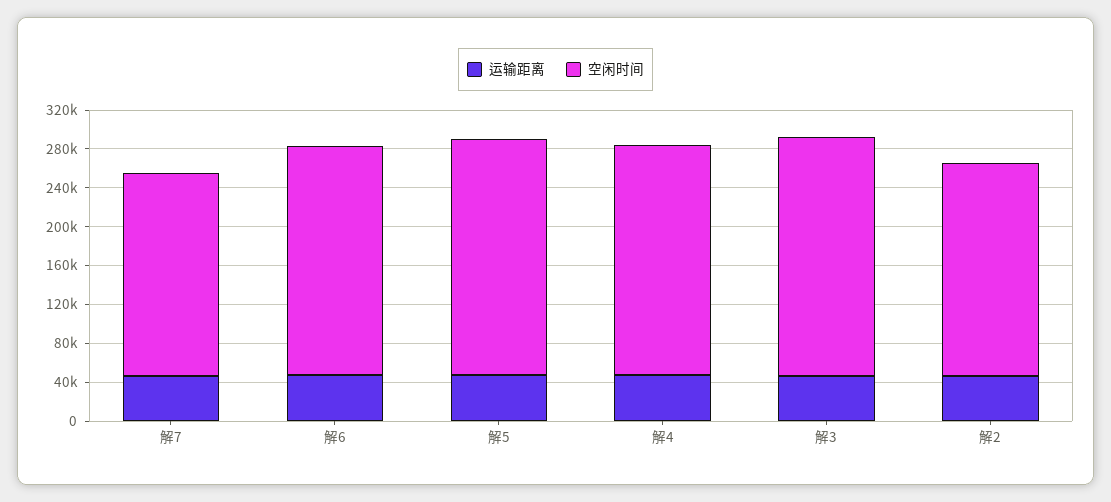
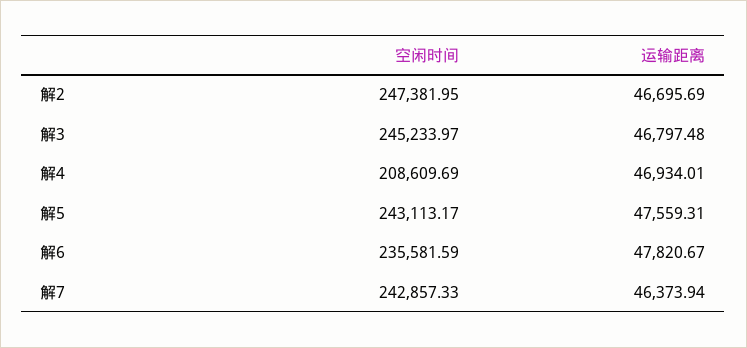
空闲时间, 解7: 210000 -> 242857.33
空闲时间, 解4: 240000 -> 208609.69
空闲时间, 解2: 220000 -> 247381.95

